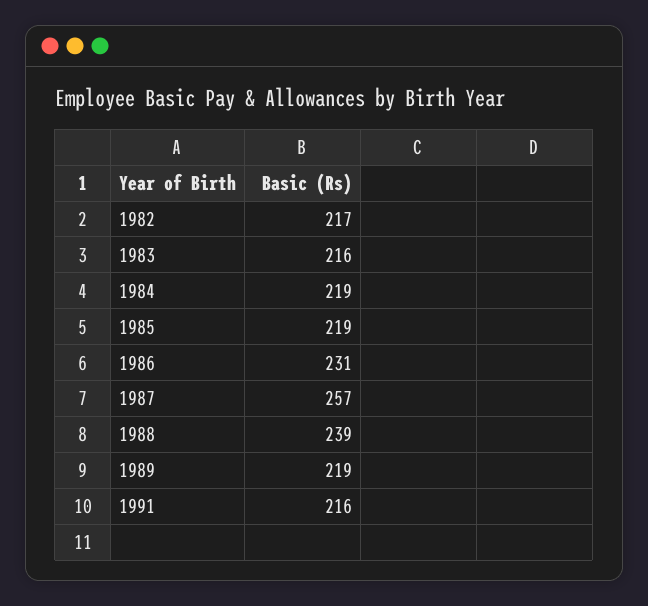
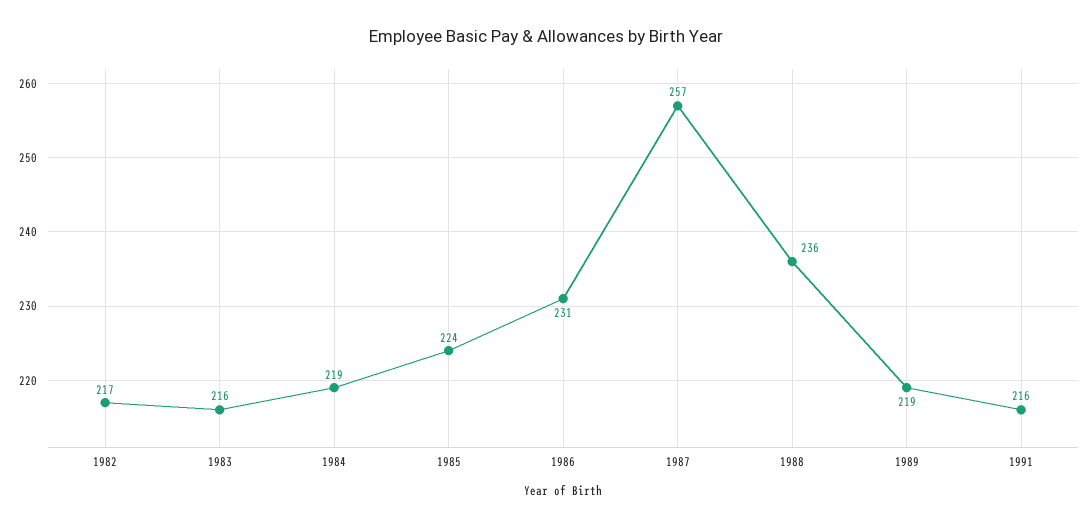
1985: 219 -> 224
1988: 239 -> 236

